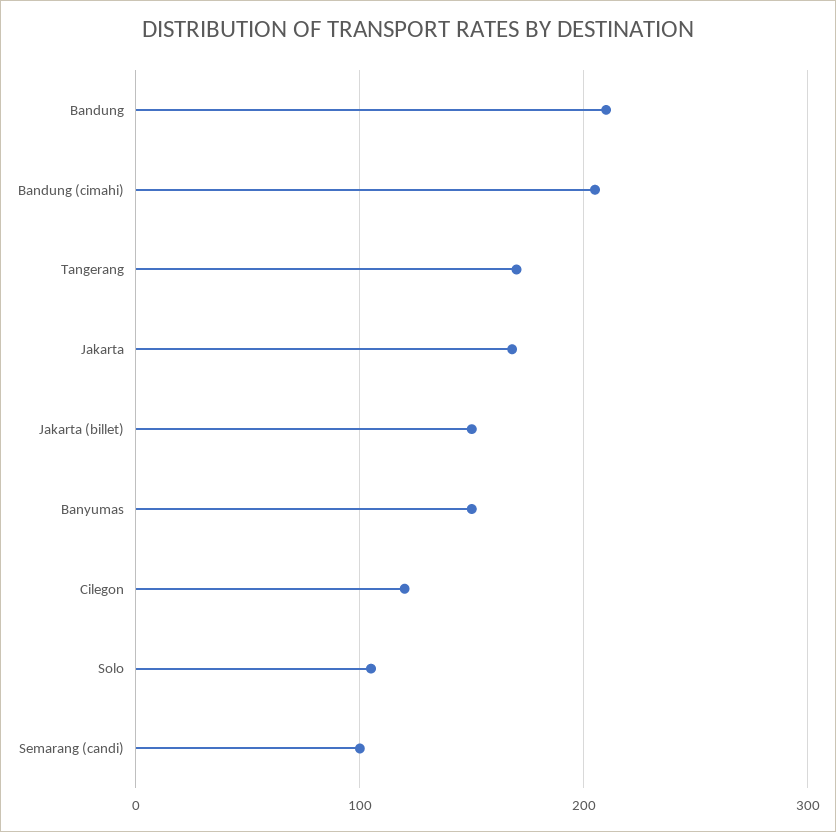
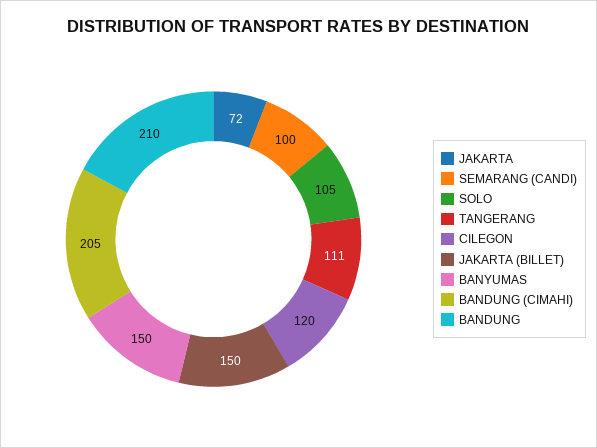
Tangerang: 170 -> 111
Jakarta: 170 -> 72

